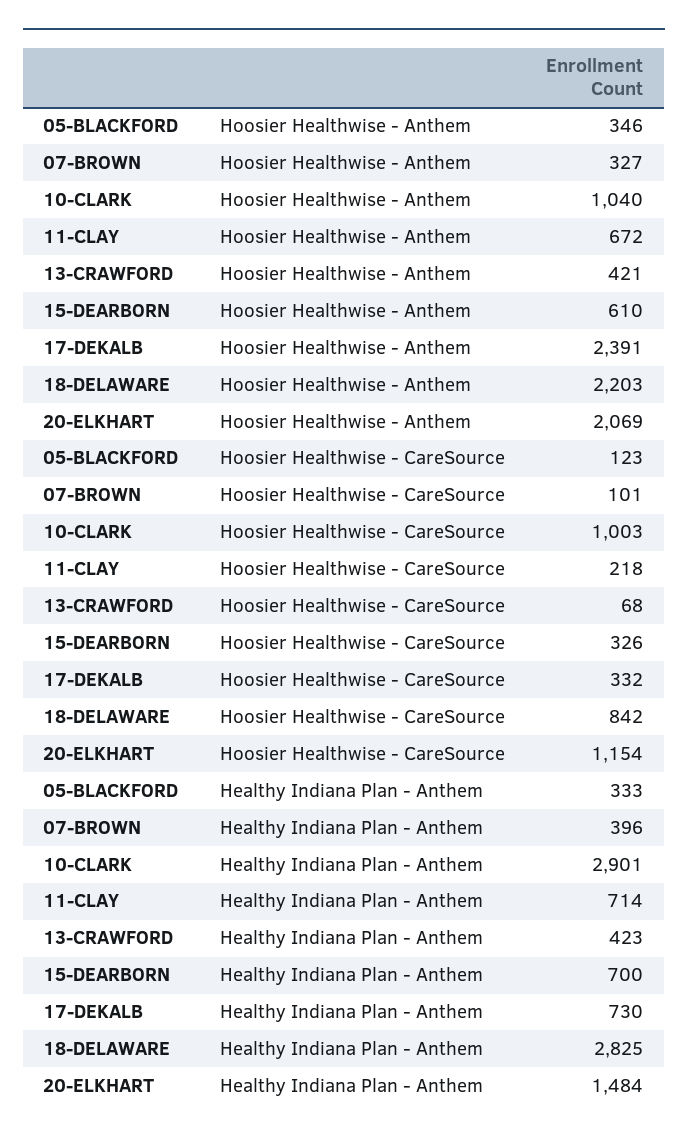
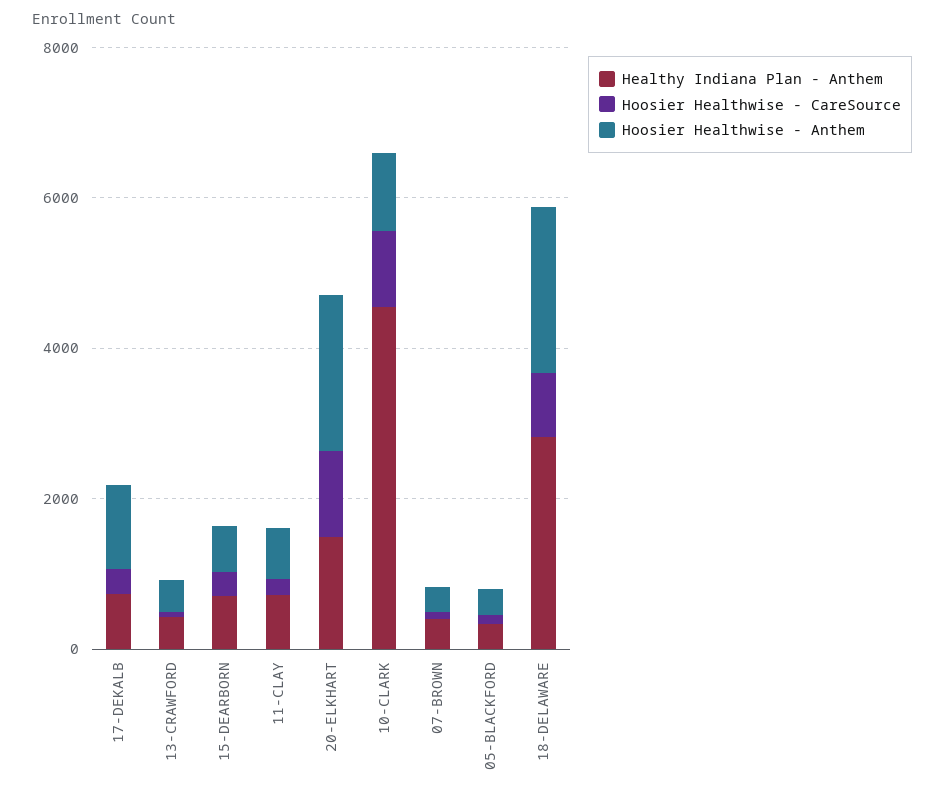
Hoosier Healthwise - Anthem, 17-DEKALB: 2391 -> 1000
Healthy Indiana Plan - Anthem, 10-CLARK: 2901 -> 4500

